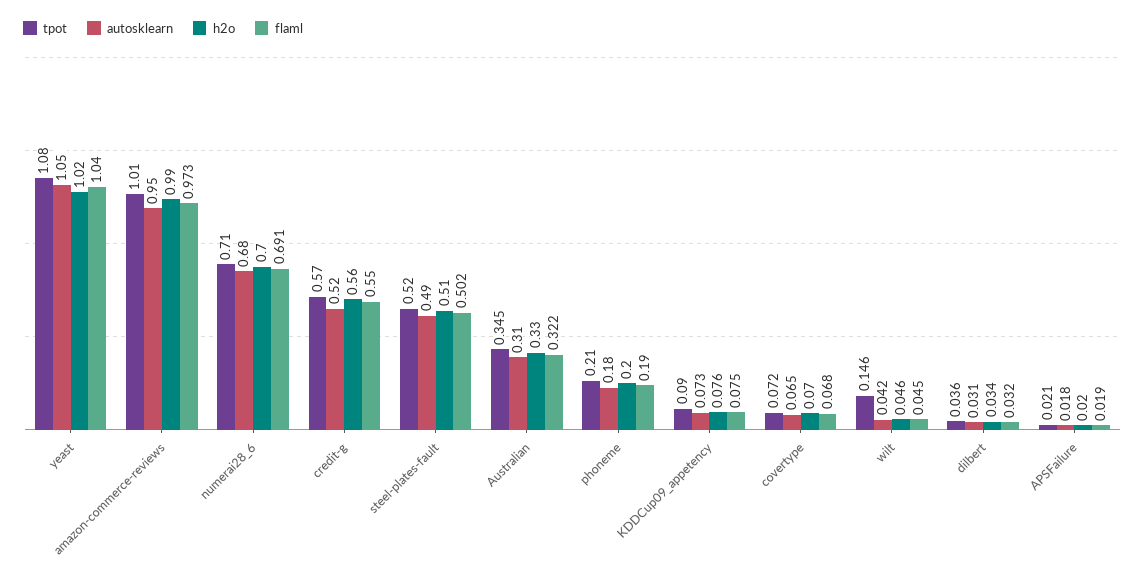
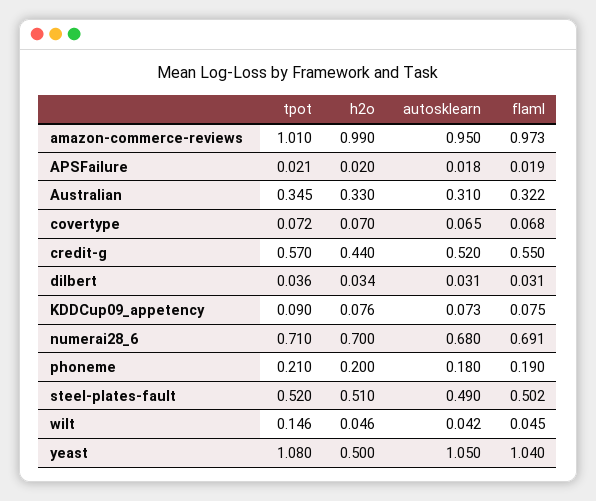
h2o, yeast: 1.02 -> 0.5
h2o, credit-g: 0.56 -> 0.44
flaml, dilbert: 0.032 -> 0.031

